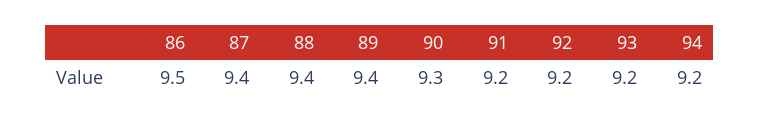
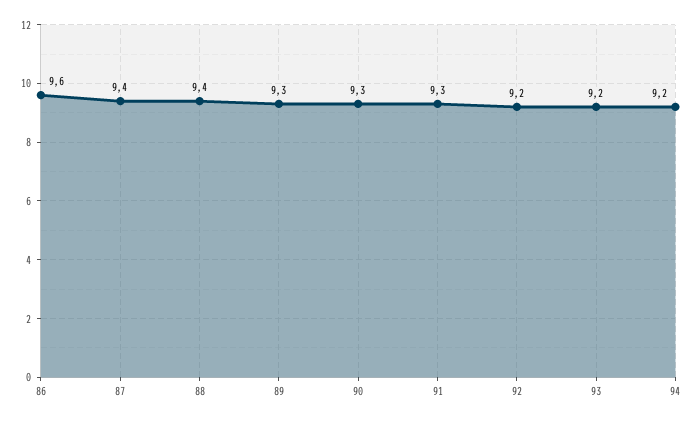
86: 9.5 -> 9.6
89: 9.4 -> 9.3
91: 9.2 -> 9.3

